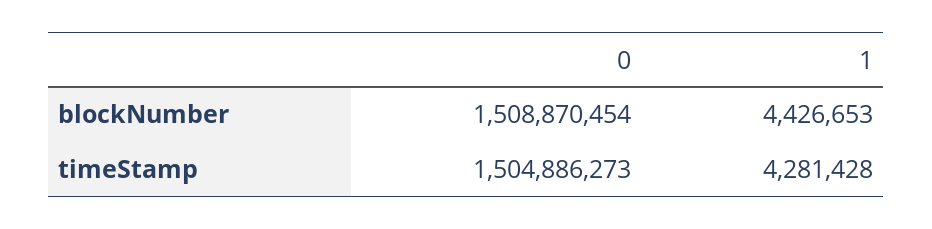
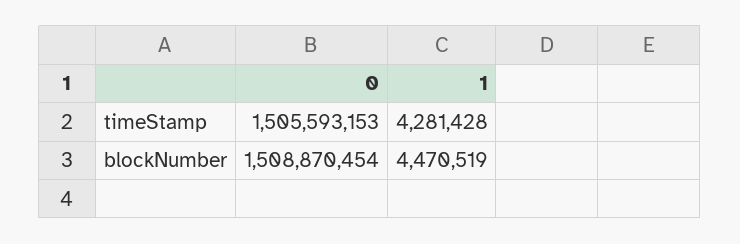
1, blockNumber: 4426653 -> 4470519
0, timeStamp: 1504886273 -> 1505593153

